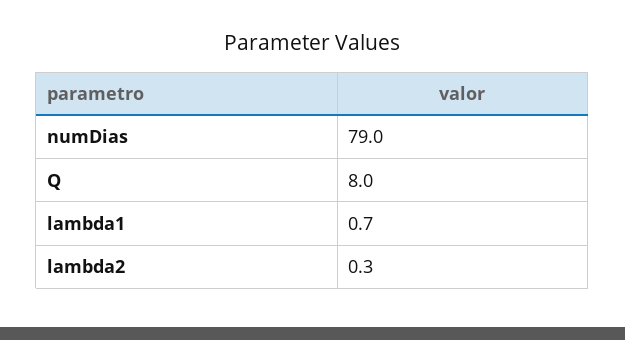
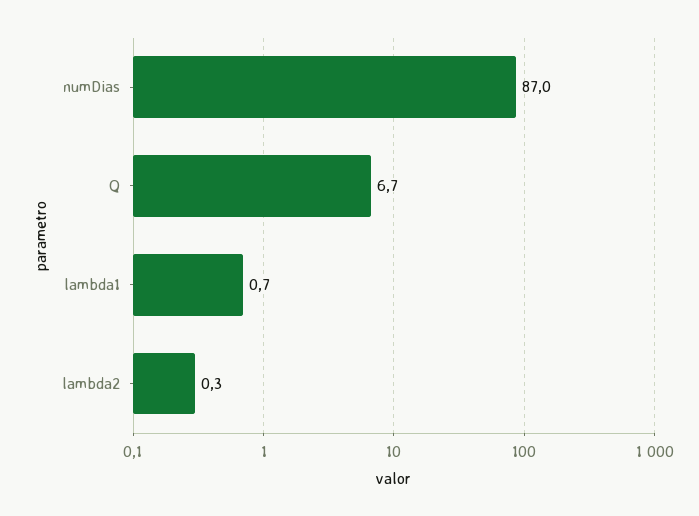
numDias: 79 -> 87
Q: 8 -> 6.7

